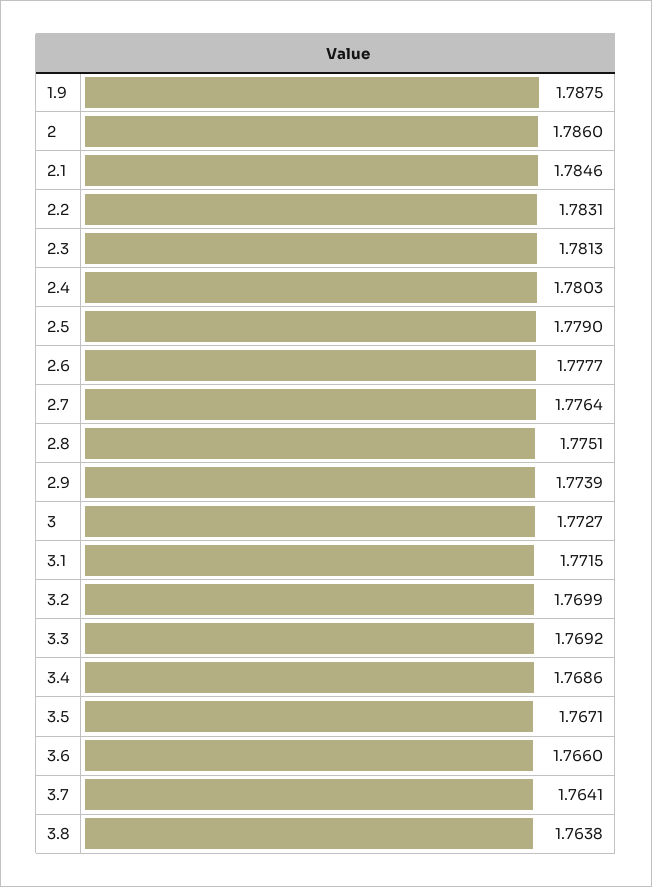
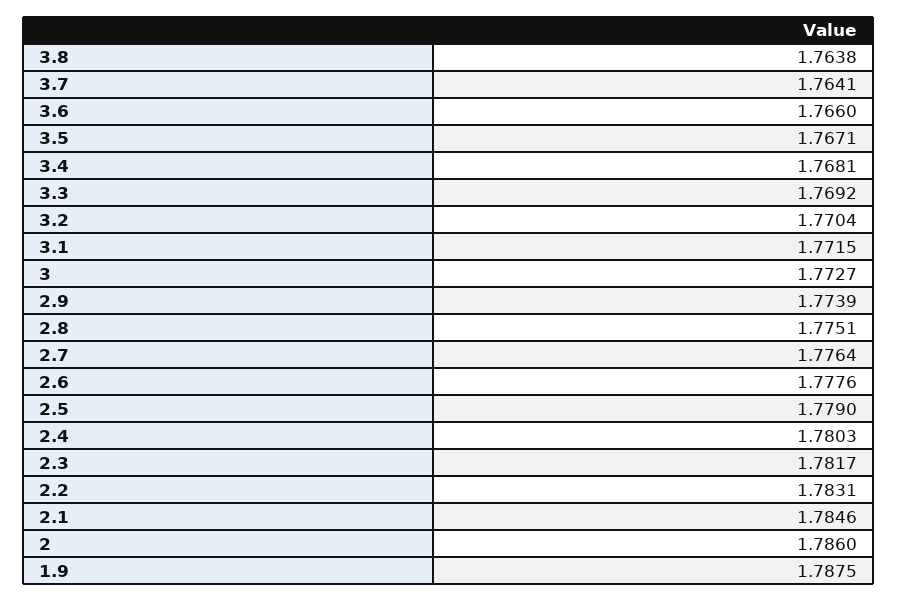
2.3: 1.7813 -> 1.7817
2.6: 1.7777 -> 1.7776
3.2: 1.7699 -> 1.7704
3.4: 1.7686 -> 1.7681

